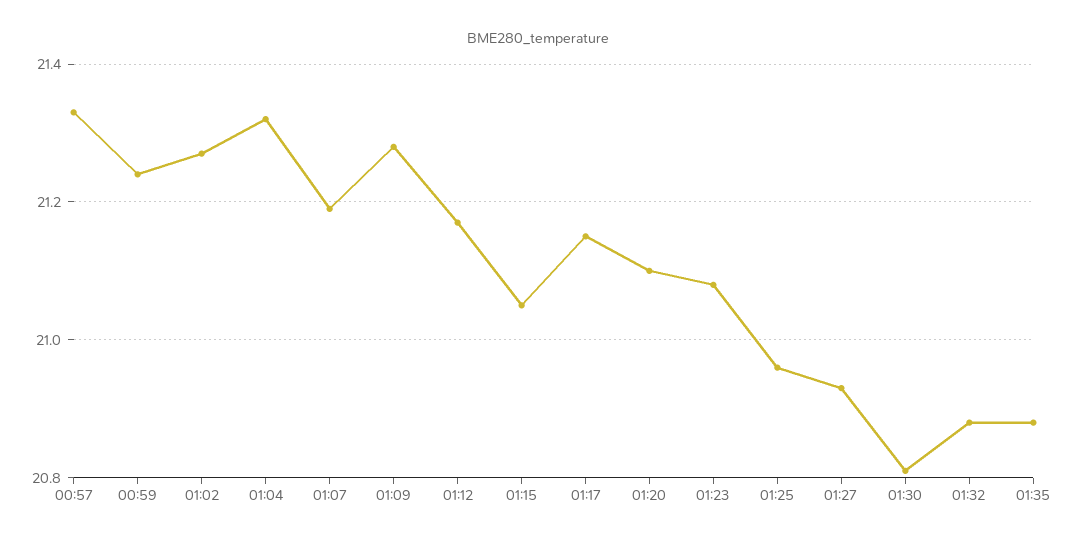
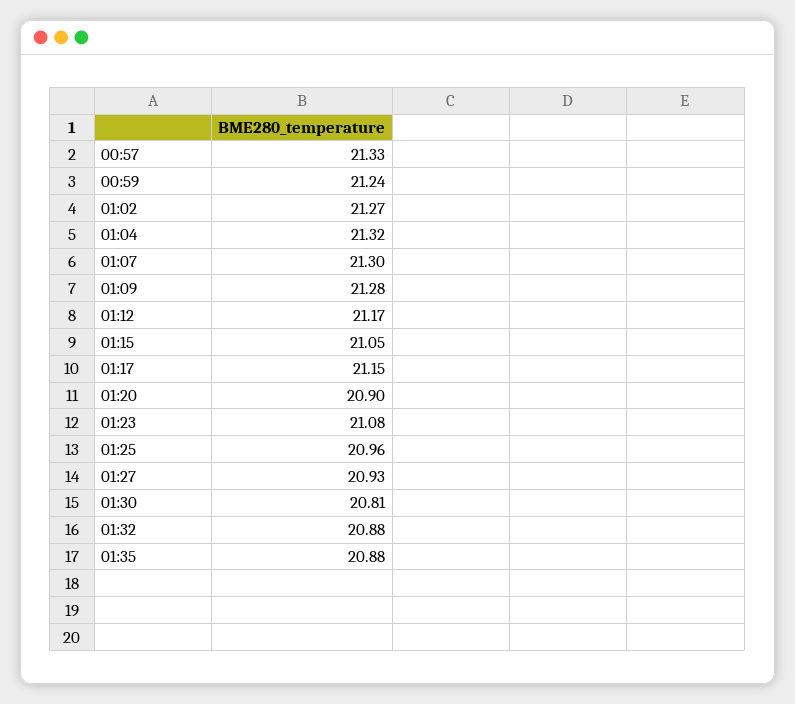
01:07: 21.2 -> 21.3
01:20: 21.1 -> 20.9

